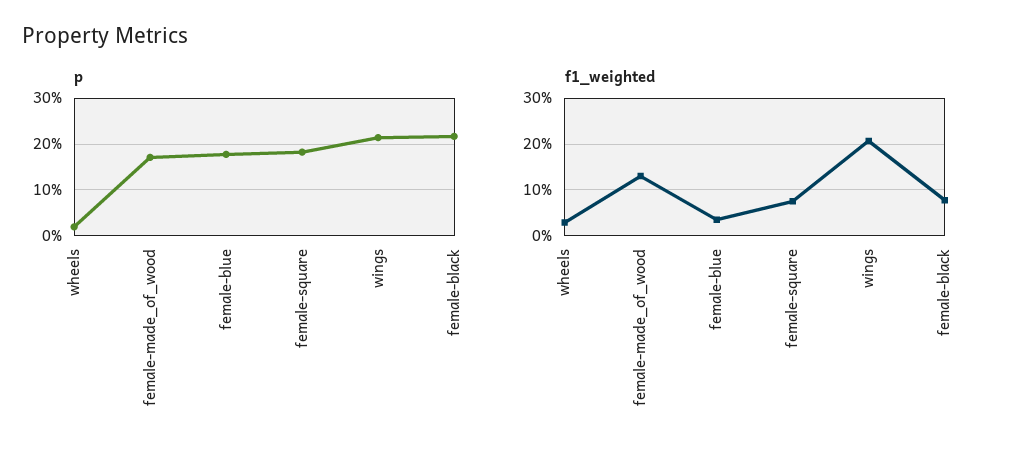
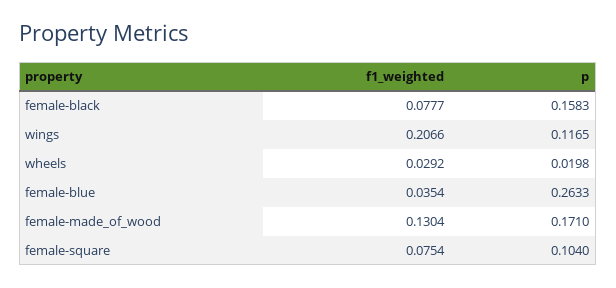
p, female-blue: 0.18 -> 0.2633
p, female-square: 0.18 -> 0.104
p, wings: 0.22 -> 0.1165
p, female-black: 0.22 -> 0.1583

